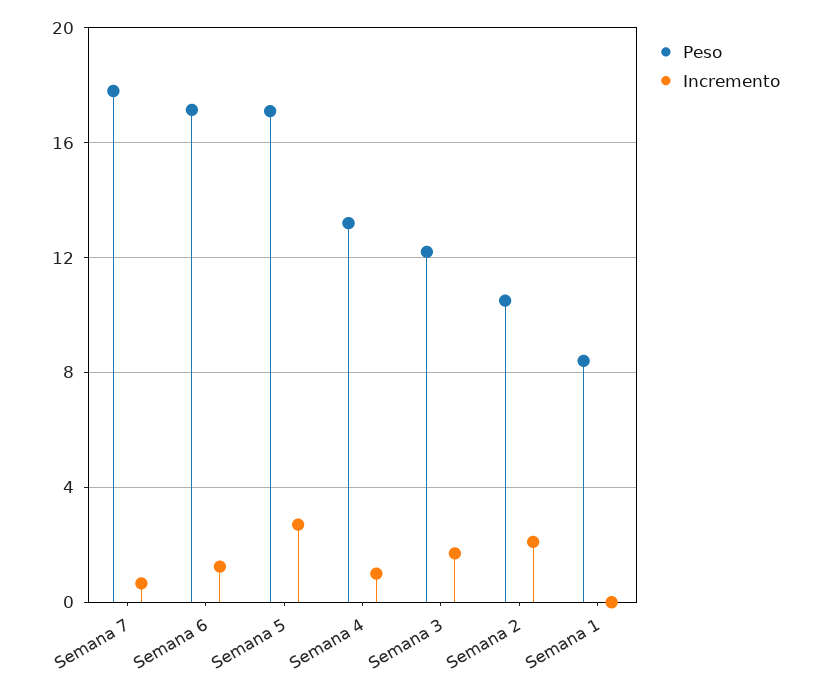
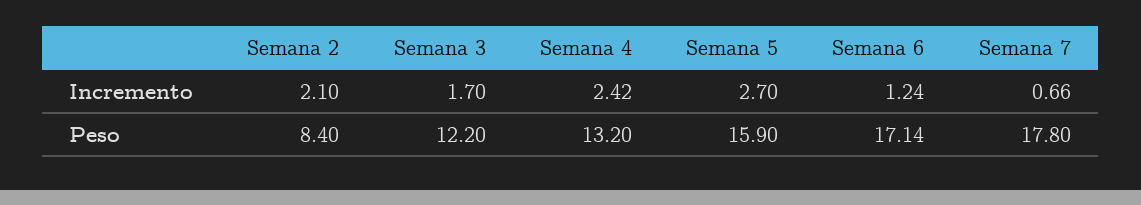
Peso, Semana 5: 17 -> 15.9
Incremento, Semana 4: 1 -> 2.42
Peso, Semana 2: 10.5 -> 8.4
Peso, Semana 1: 8.5 -> none
Incremento, Semana 1: 0 -> none

